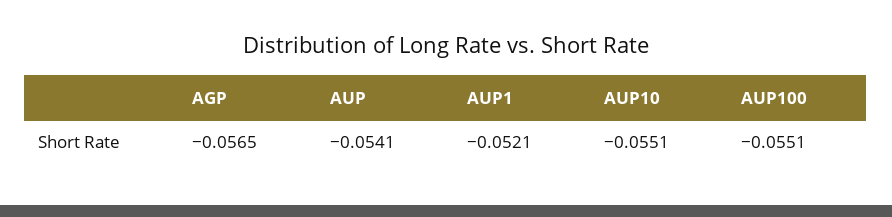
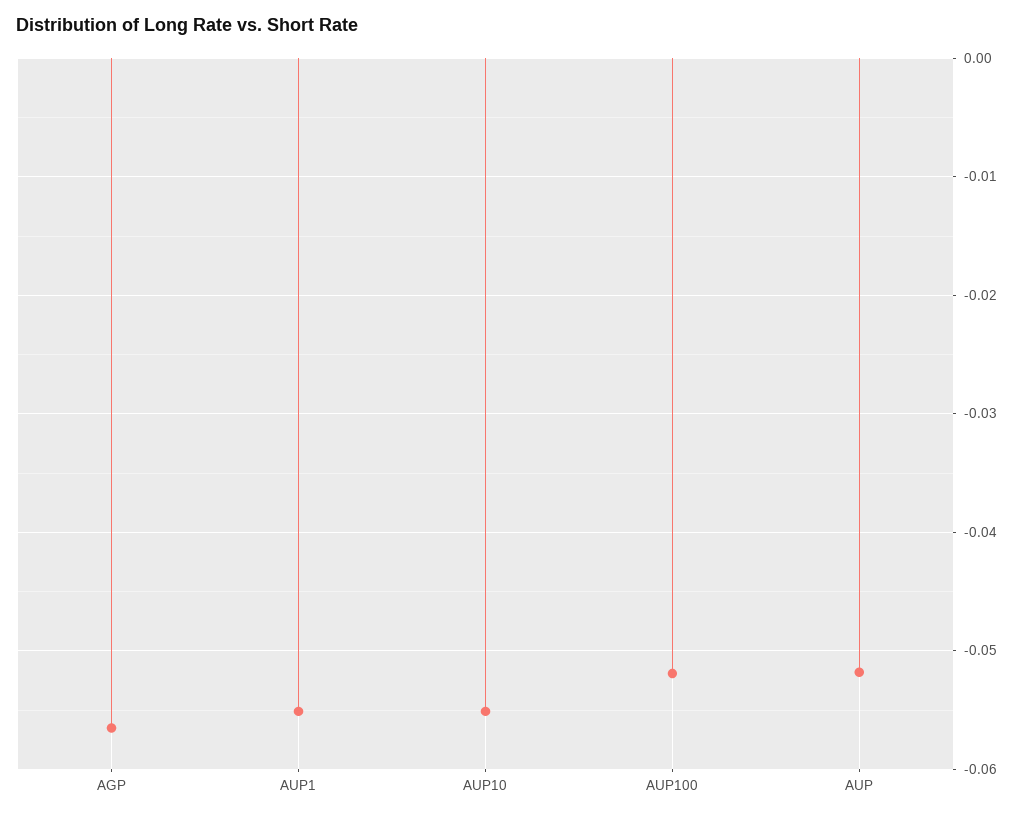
AUP: -0.0541 -> -0.052
AUP1: -0.0521 -> -0.055
AUP100: -0.0551 -> -0.052

